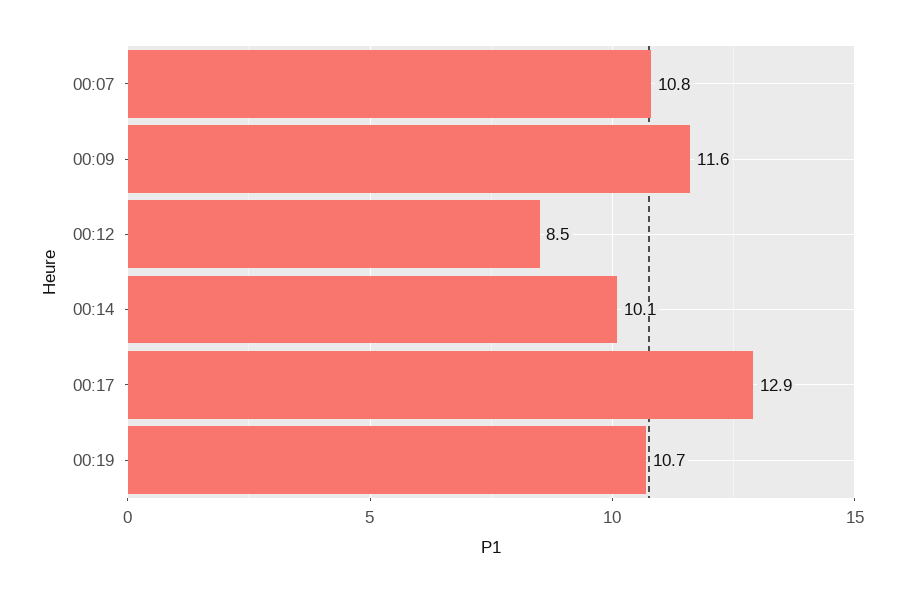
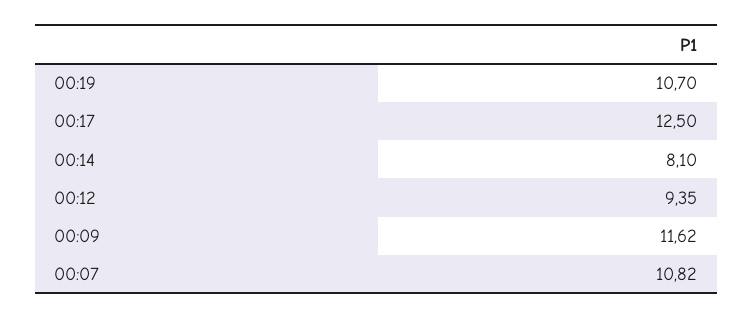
00:12: 8.5 -> 9.35
00:14: 10.1 -> 8.1
00:17: 12.9 -> 12.5

